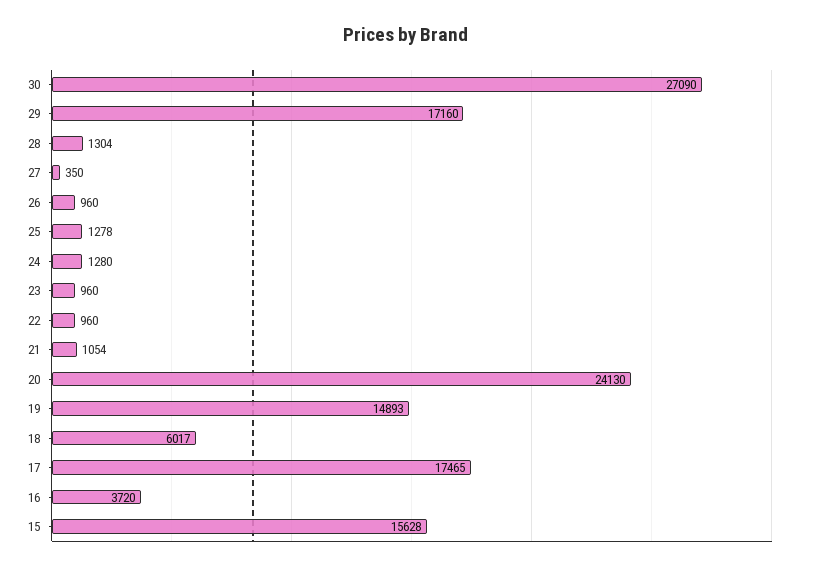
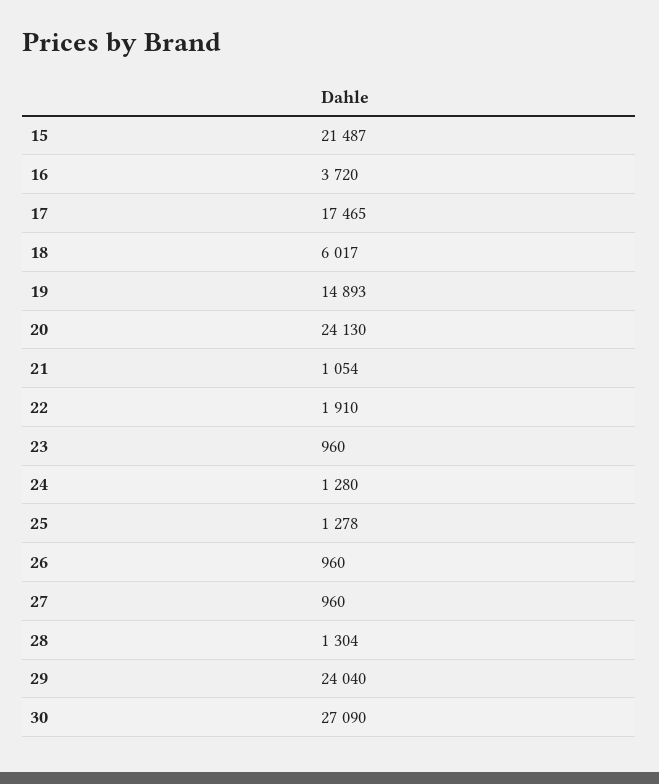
29: 17160 -> 24040
27: 350 -> 960
22: 960 -> 1910
15: 15628 -> 21487

